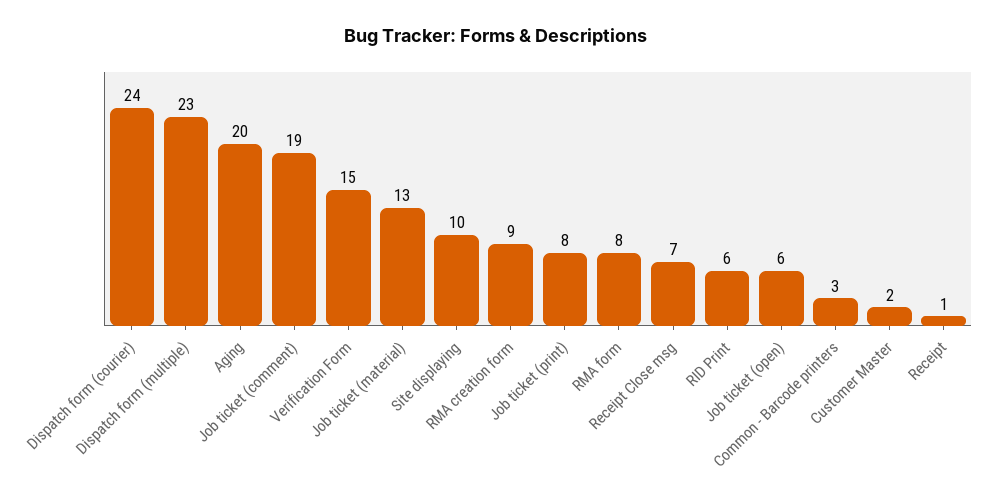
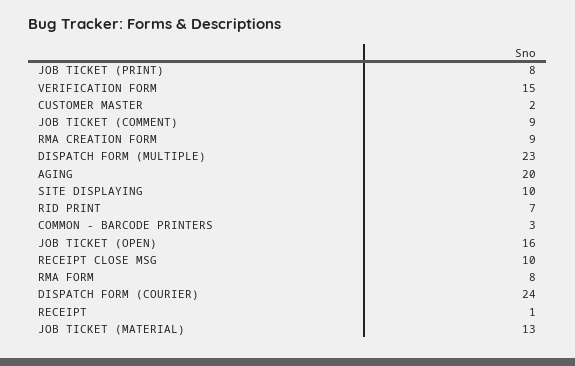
Job ticket (comment): 19 -> 9
Receipt Close msg: 7 -> 10
RID Print: 6 -> 7
Job ticket (open): 6 -> 16

